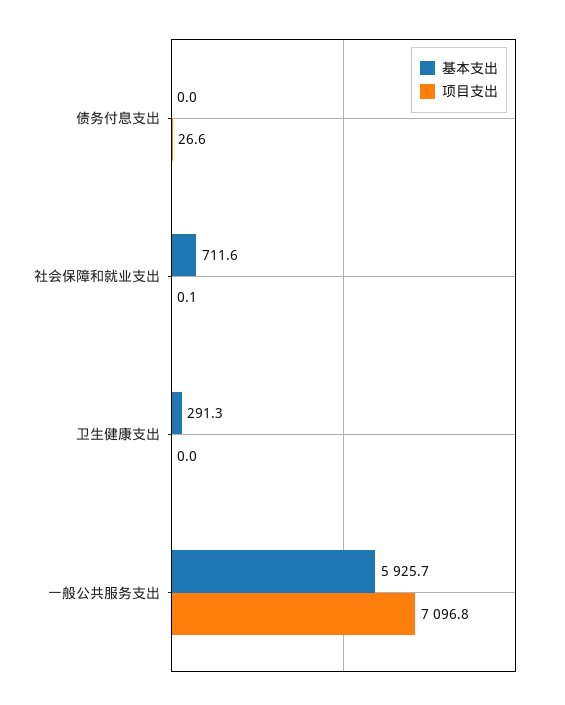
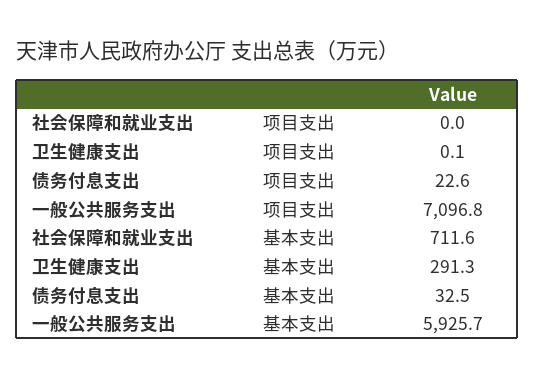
基本支出, 债务付息支出: 0 -> 32.5
项目支出, 债务付息支出: 26.6 -> 22.6
项目支出, 社会保障和就业支出: 0.1 -> 0
项目支出, 卫生健康支出: 0 -> 0.1

